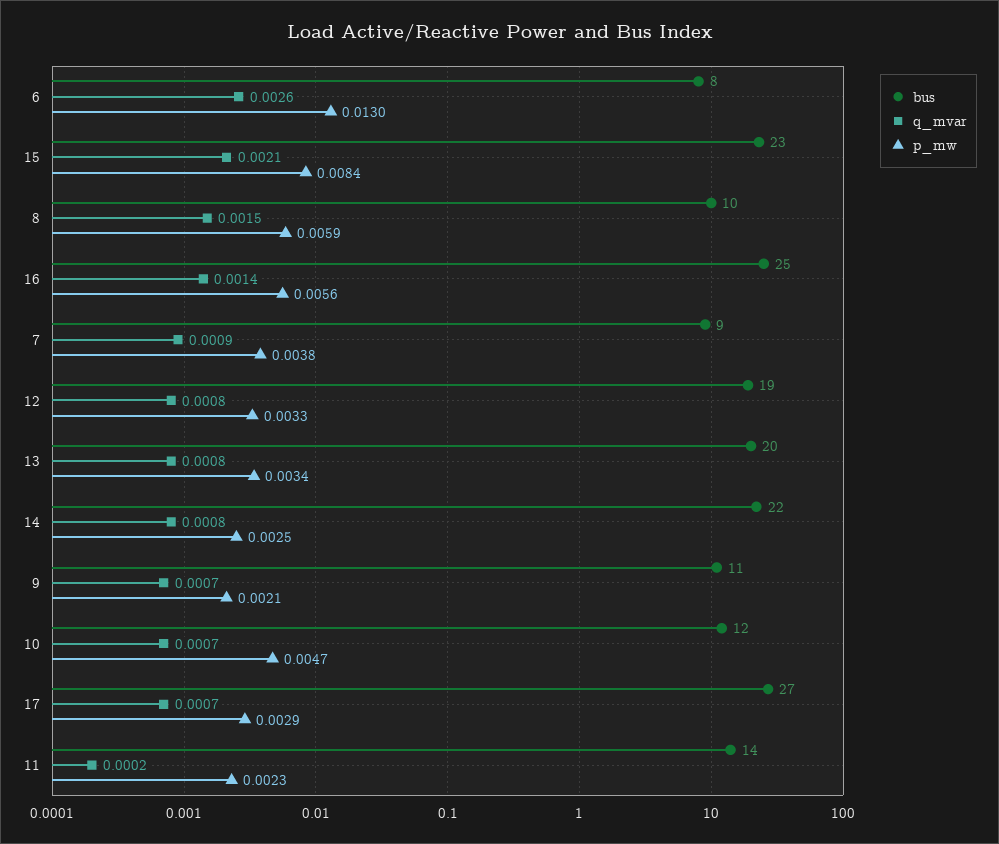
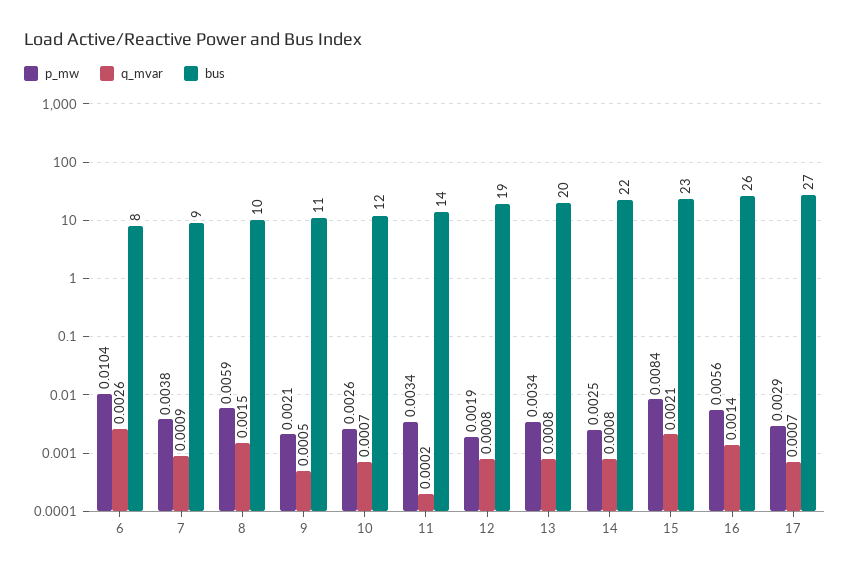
p_mw, 6: 0.013 -> 0.0104
bus, 16: 25 -> 26
p_mw, 12: 0.0033 -> 0.0019
q_mvar, 9: 0.0007 -> 0.0005
p_mw, 10: 0.0047 -> 0.0026
p_mw, 11: 0.0023 -> 0.0034

